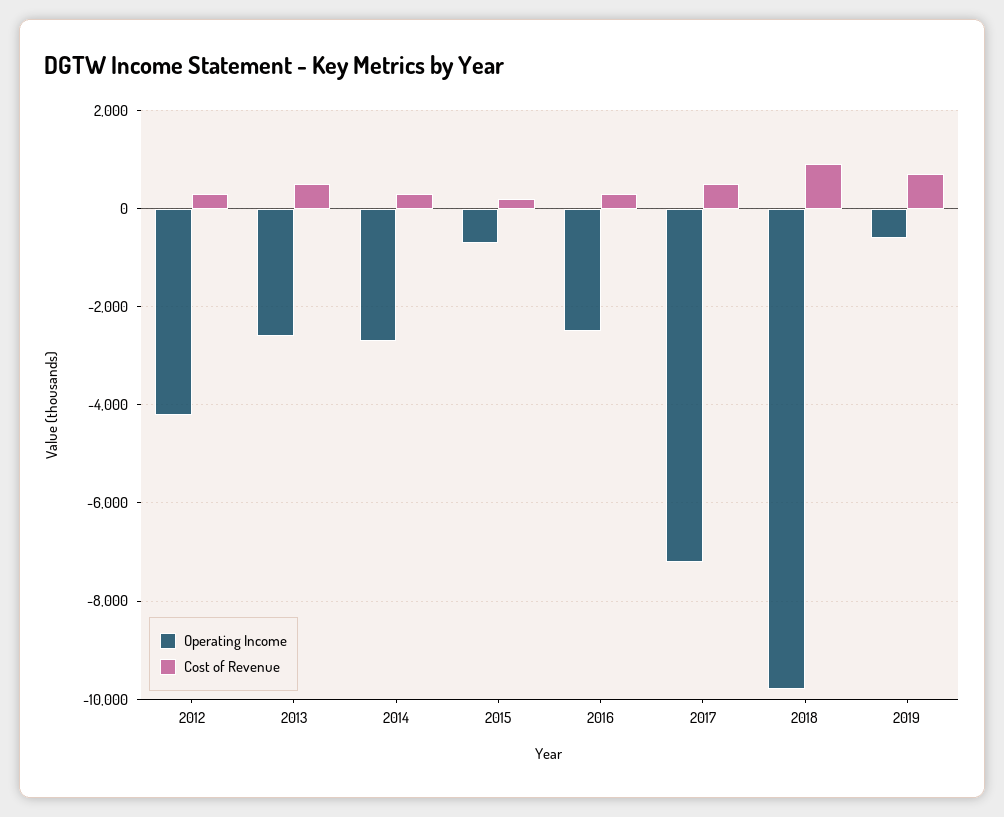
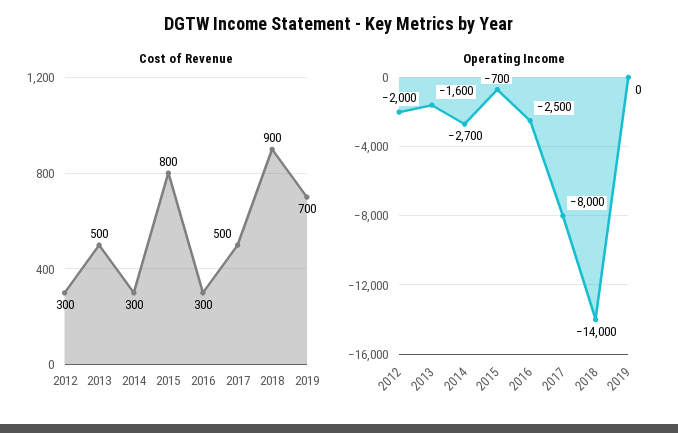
Operating Income, 2012: -4200 -> -2000
Operating Income, 2013: -2600 -> -1600
Cost of Revenue, 2015: 200 -> 800
Operating Income, 2017: -7200 -> -8000
Operating Income, 2018: -9800 -> -14000
Operating Income, 2019: -600 -> 0

